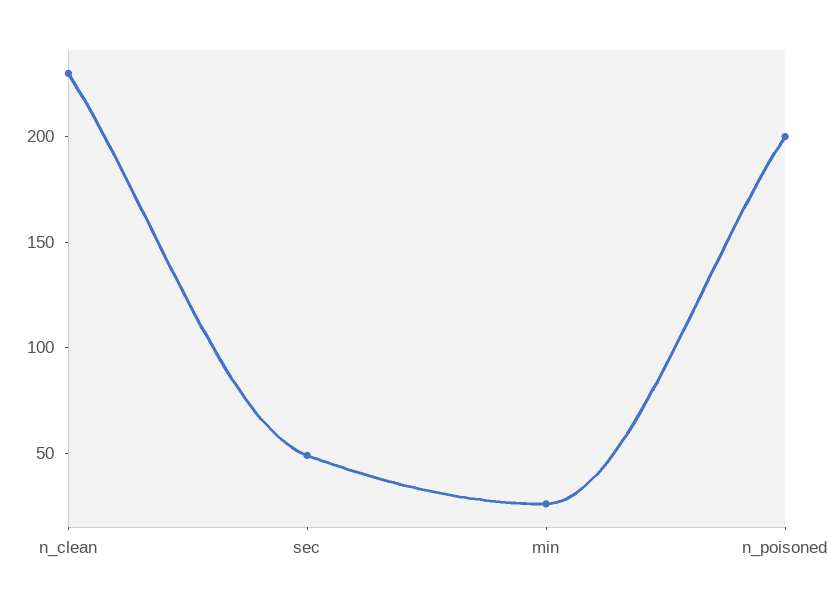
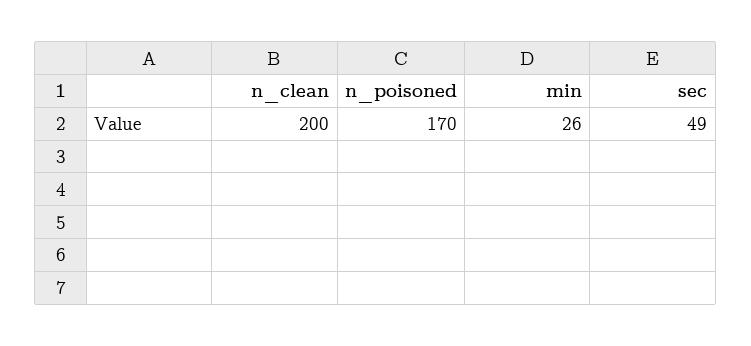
n_clean: 230 -> 200
n_poisoned: 200 -> 170

